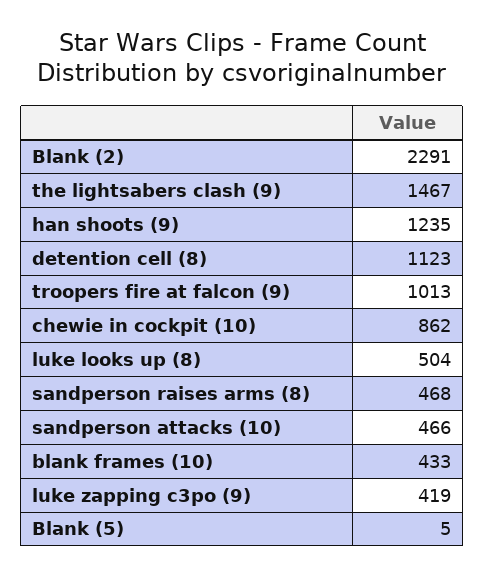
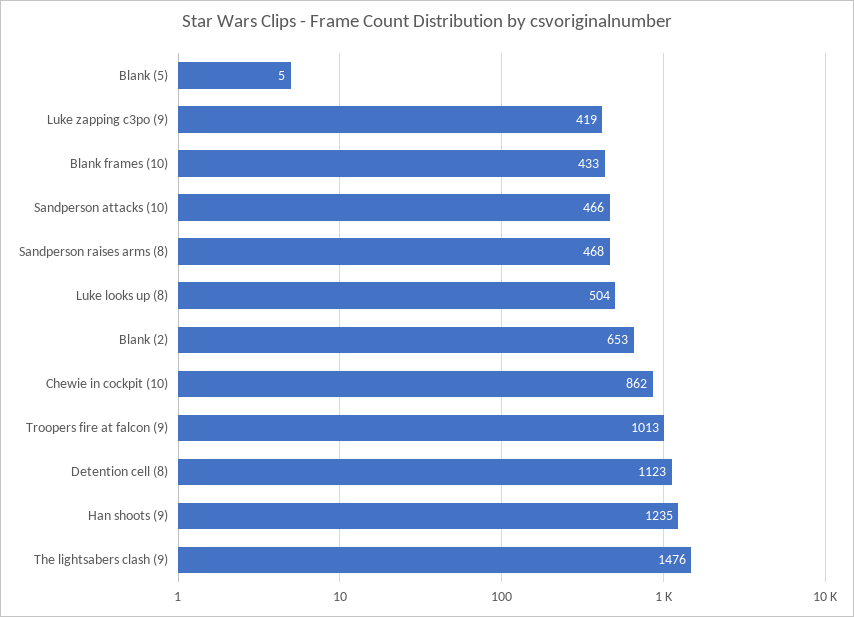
Blank (2): 2291 -> 653
the lightsabers clash (9): 1467 -> 1476

